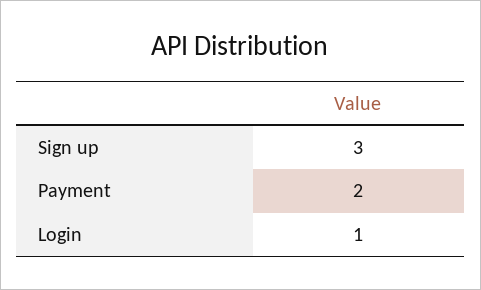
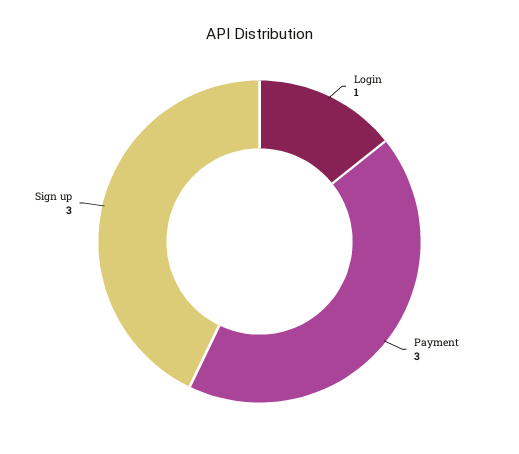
Payment: 2 -> 3

